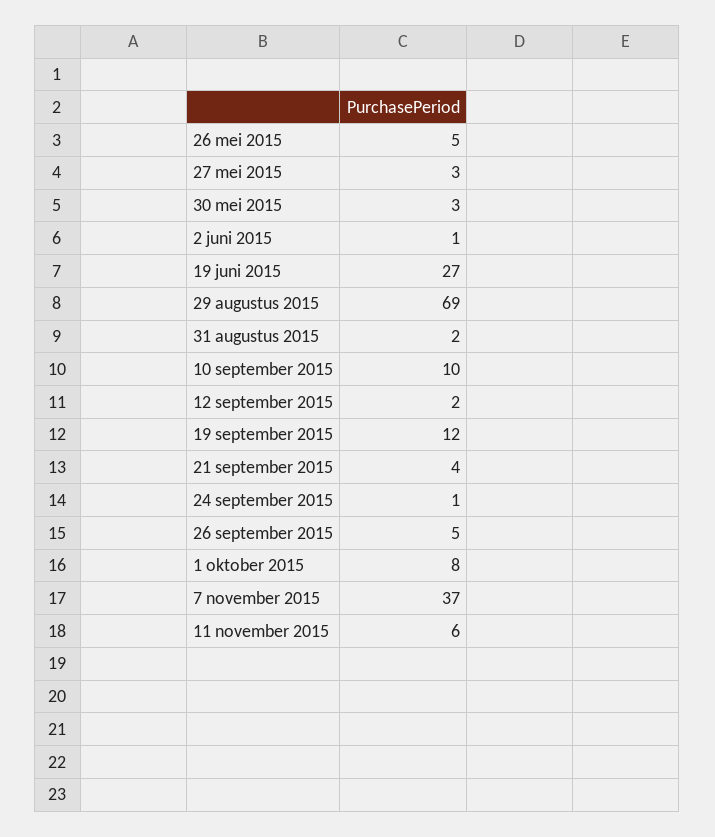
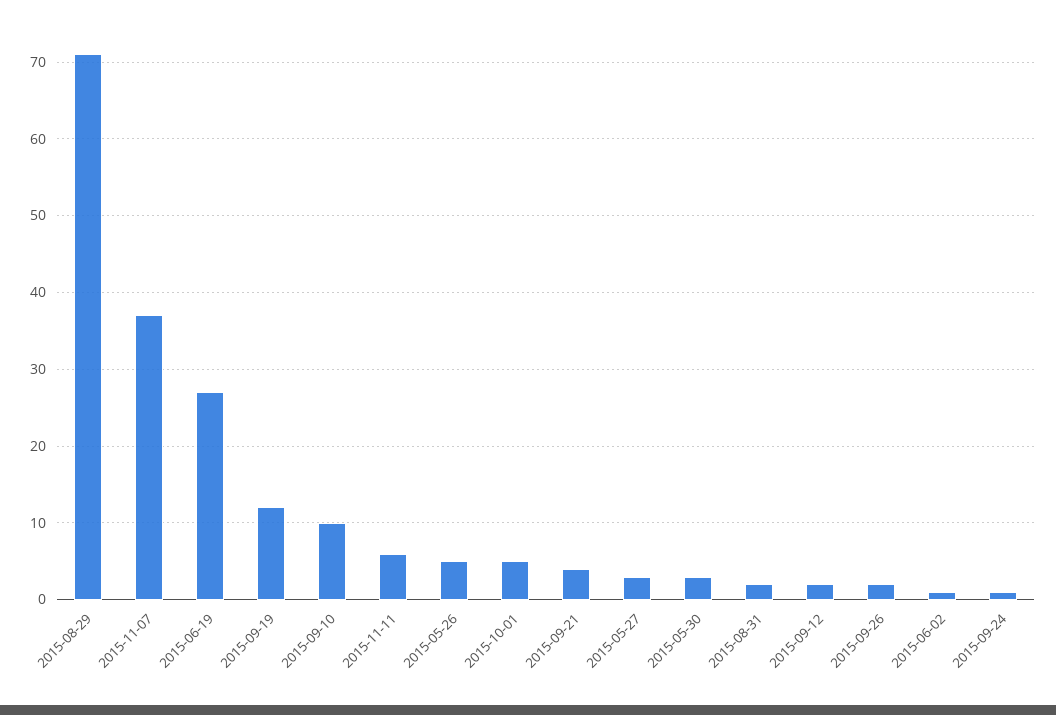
29 augustus 2015: 69 -> 71
26 september 2015: 5 -> 2
1 oktober 2015: 8 -> 5

